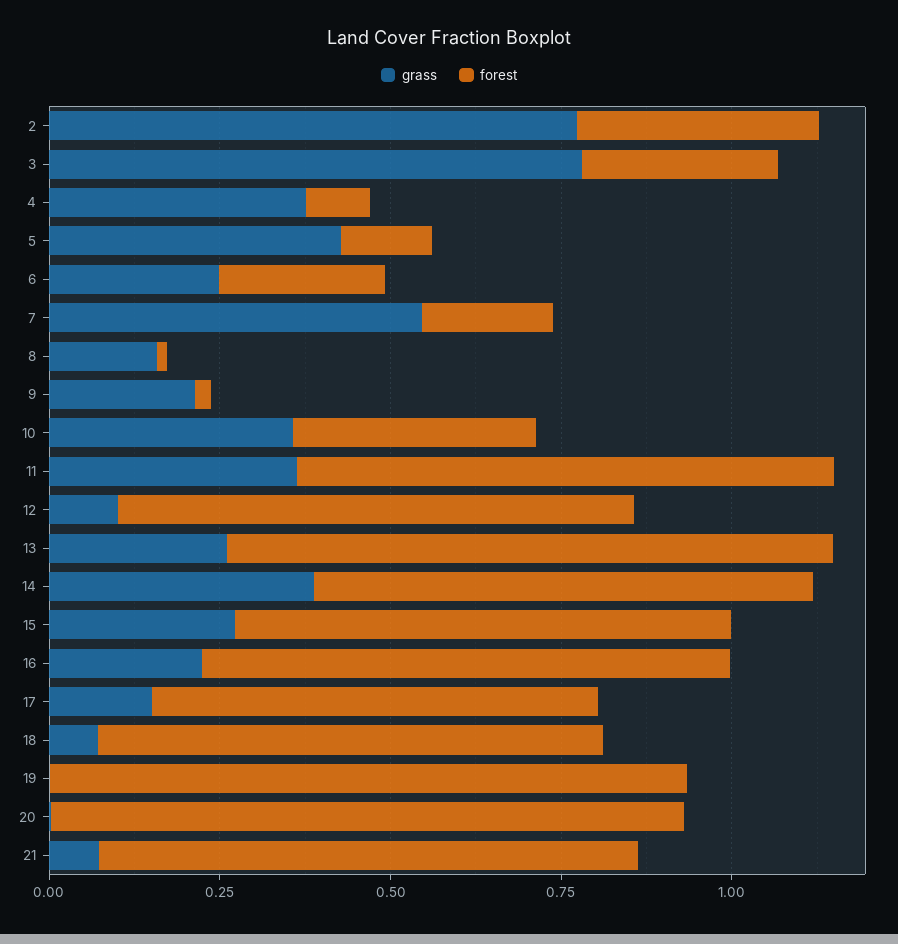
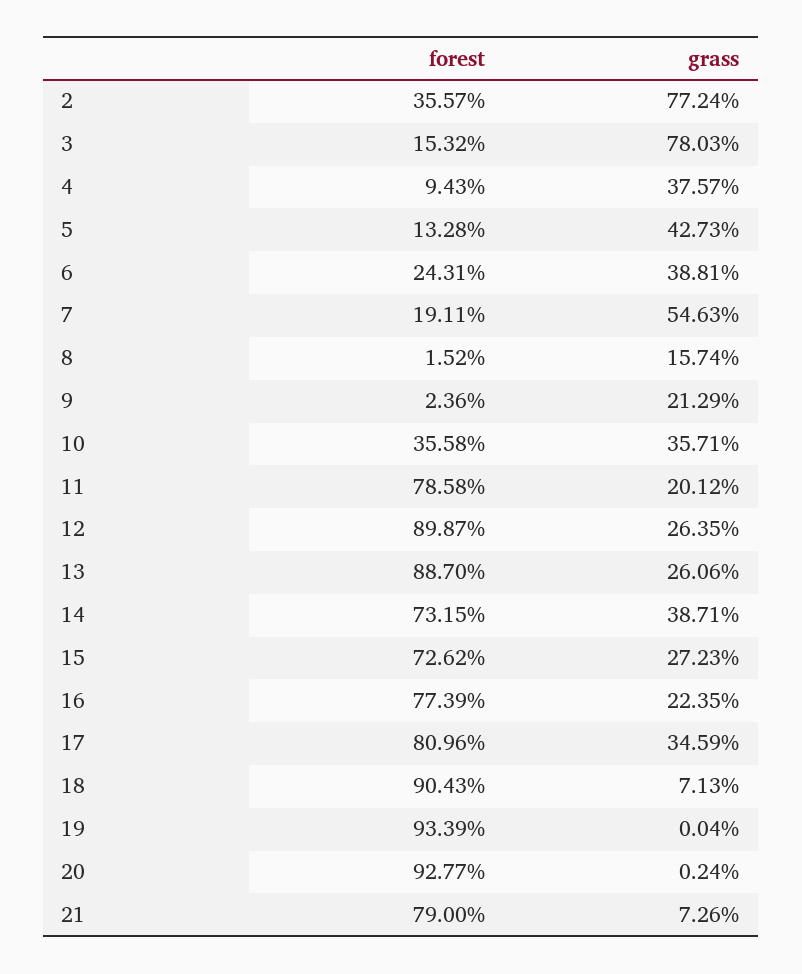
forest, 3: 0.3 -> 0.1532
grass, 6: 0.25 -> 0.3881
grass, 11: 0.35 -> 0.2012
grass, 12: 0.1 -> 0.2635
forest, 12: 0.75 -> 0.8987
grass, 17: 0.15 -> 0.3459
forest, 17: 0.65 -> 0.8096
forest, 18: 0.75 -> 0.9043

